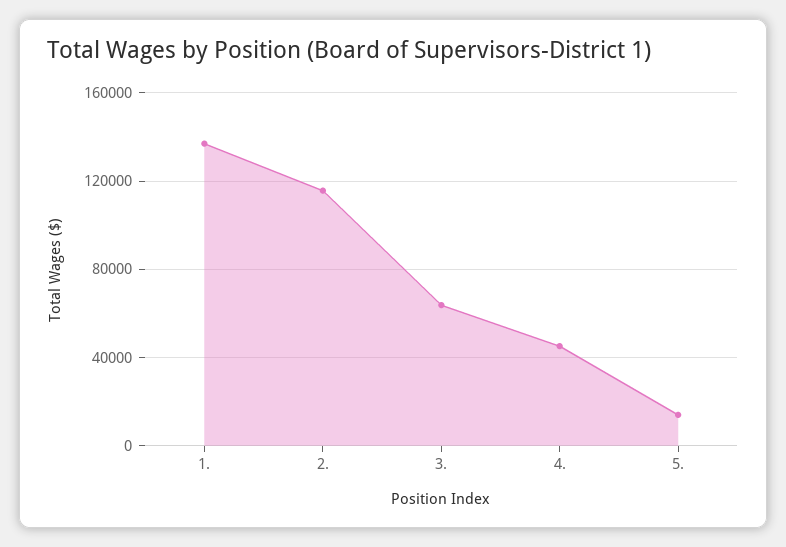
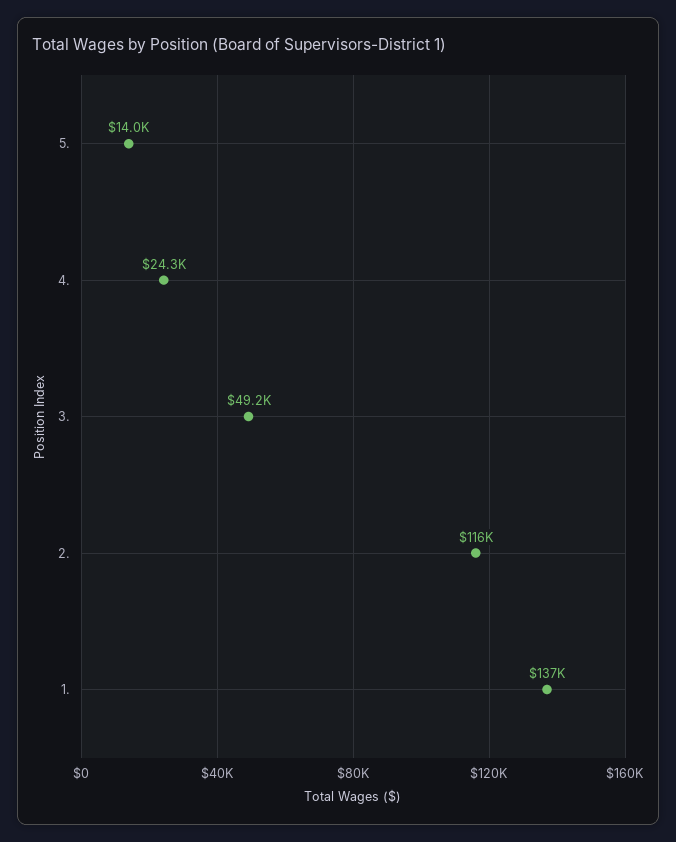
3.: 65000 -> 49200
4.: 45000 -> 24300

